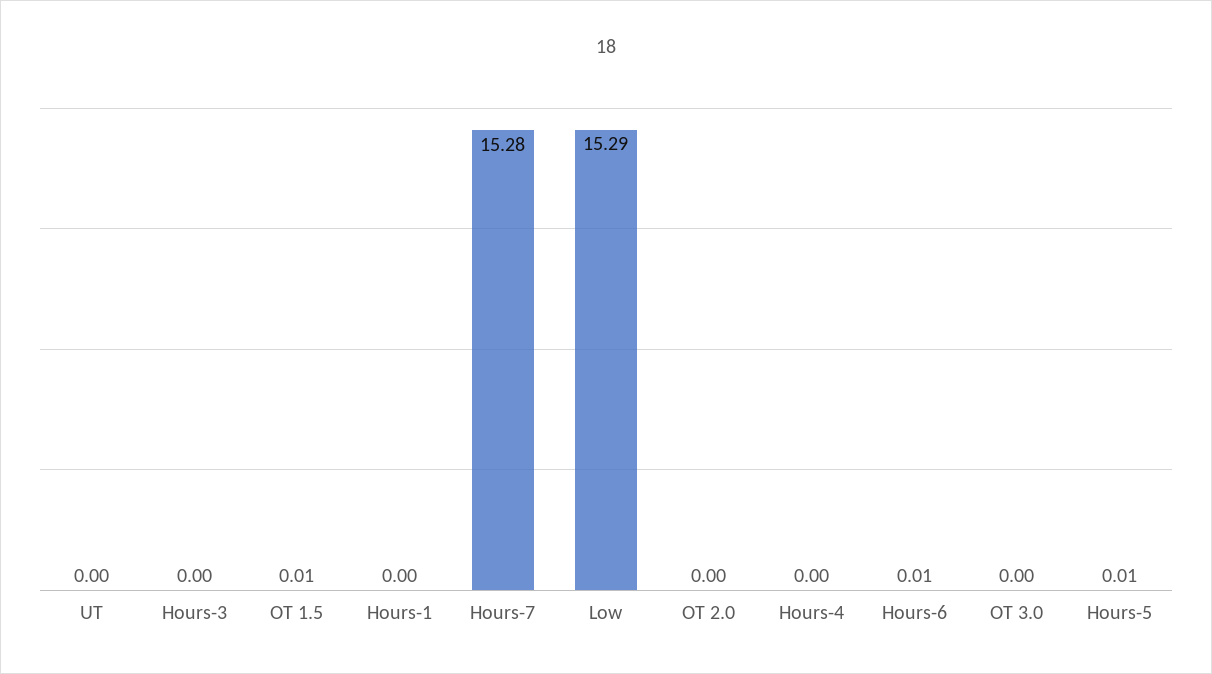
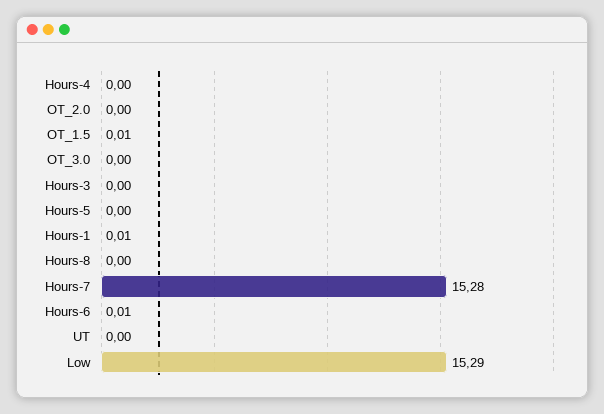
Hours-1: 0 -> 0.01
Hours-5: 0.01 -> 0
Hours-8: none -> 0

